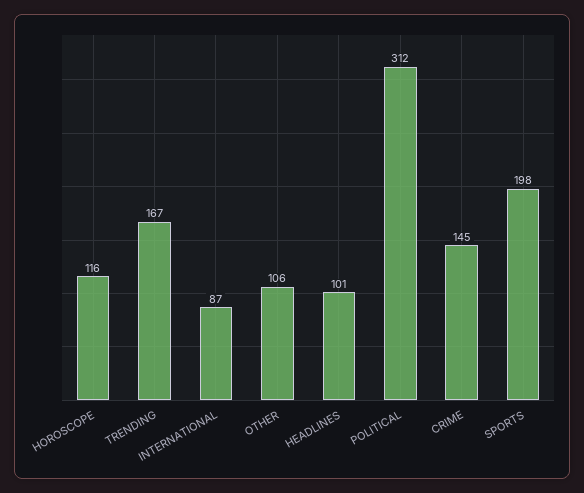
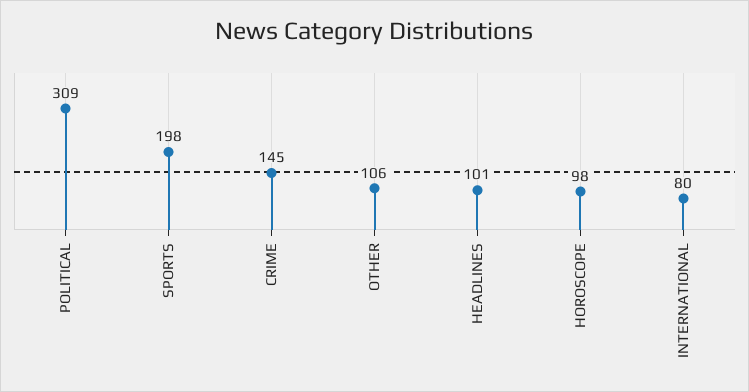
HOROSCOPE: 116 -> 98
TRENDING: 167 -> none
INTERNATIONAL: 87 -> 80
POLITICAL: 312 -> 309

